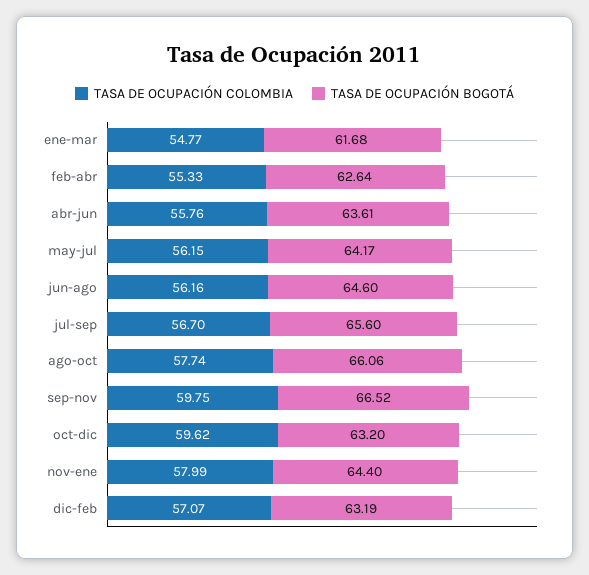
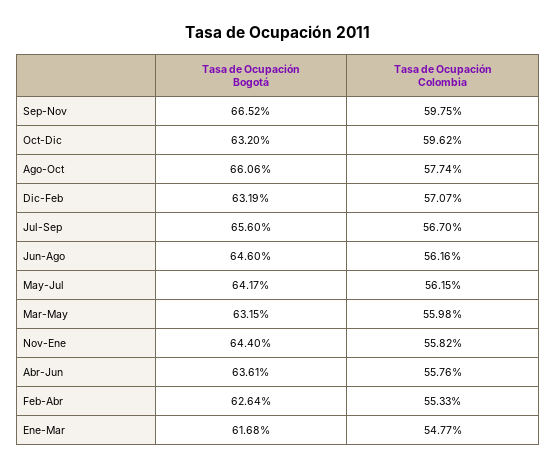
TASA DE OCUPACIÓN COLOMBIA, nov-ene: 57.99 -> 55.82
TASA DE OCUPACIÓN BOGOTÁ, Mar-May: none -> 63.15
TASA DE OCUPACIÓN COLOMBIA, Mar-May: none -> 55.98

